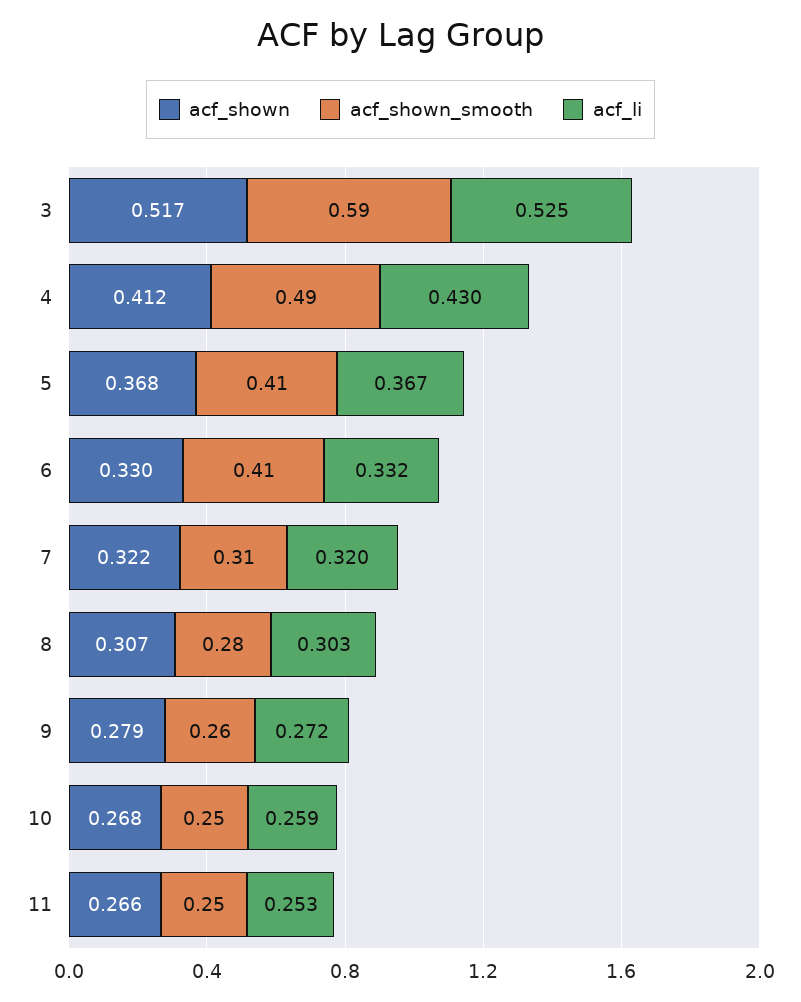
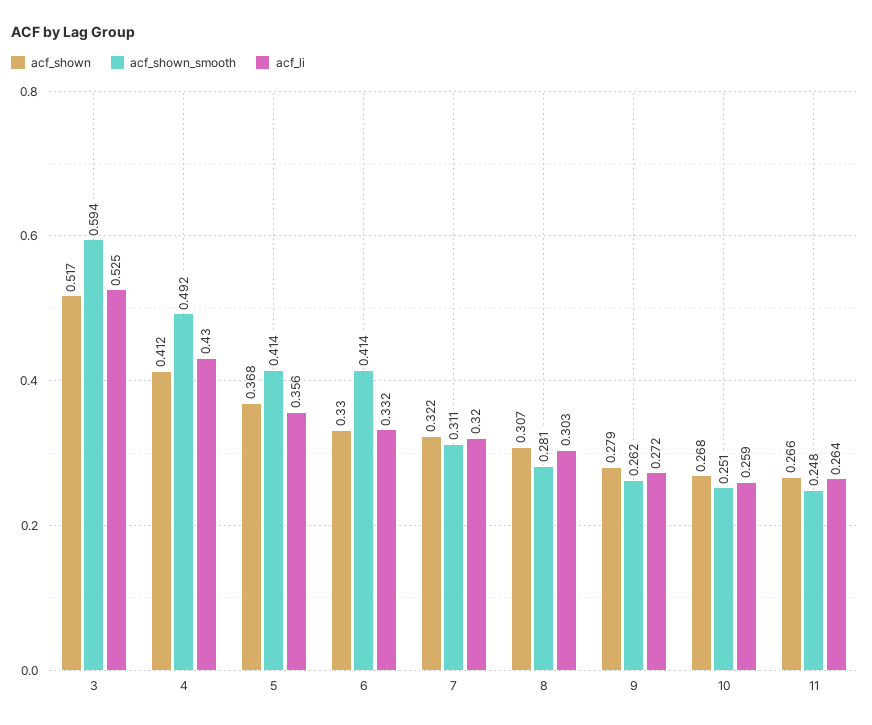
acf_li, 5: 0.367 -> 0.356
acf_li, 11: 0.253 -> 0.264

